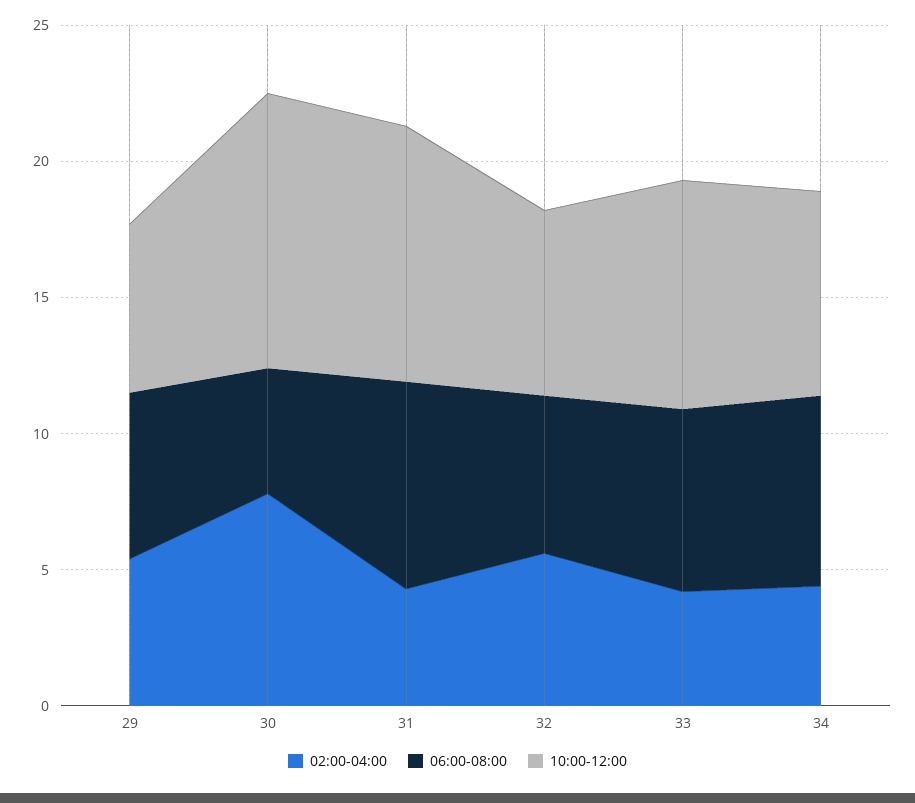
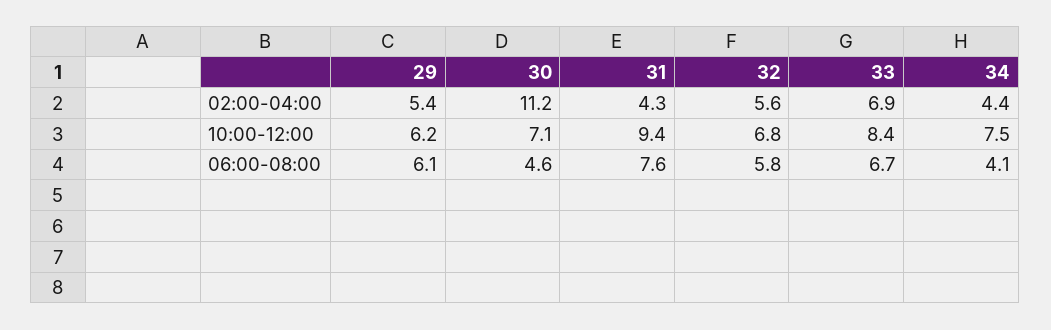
02:00-04:00, 30: 8 -> 11.2
10:00-12:00, 30: 10 -> 7.1
02:00-04:00, 33: 4 -> 6.9
06:00-08:00, 34: 7 -> 4.1

